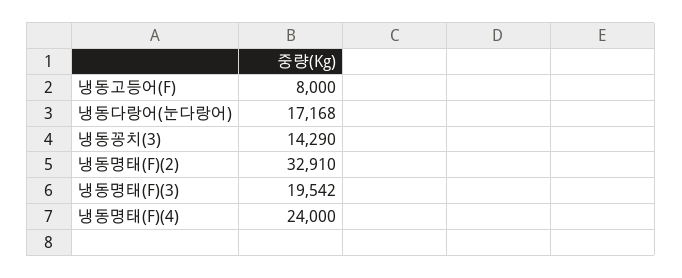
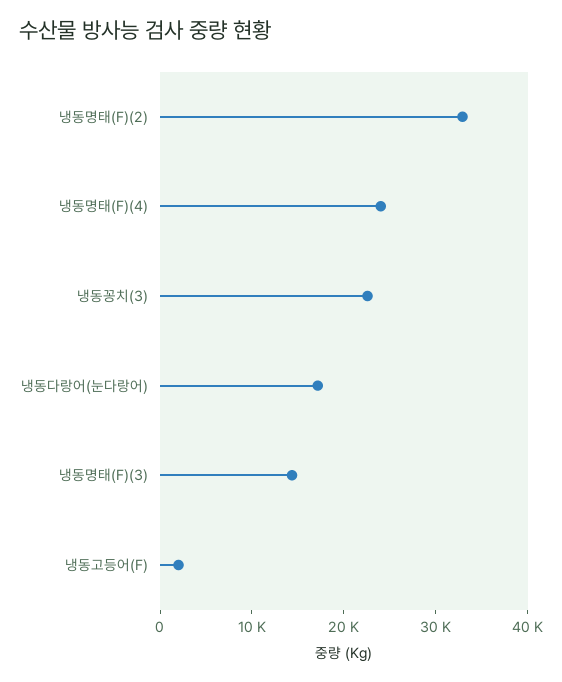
냉동고등어(F): 8000 -> 2000
냉동꽁치(3): 14290 -> 22000
냉동명태(F)(3): 19542 -> 14000

